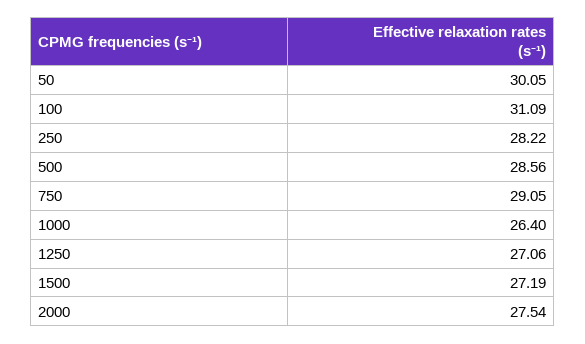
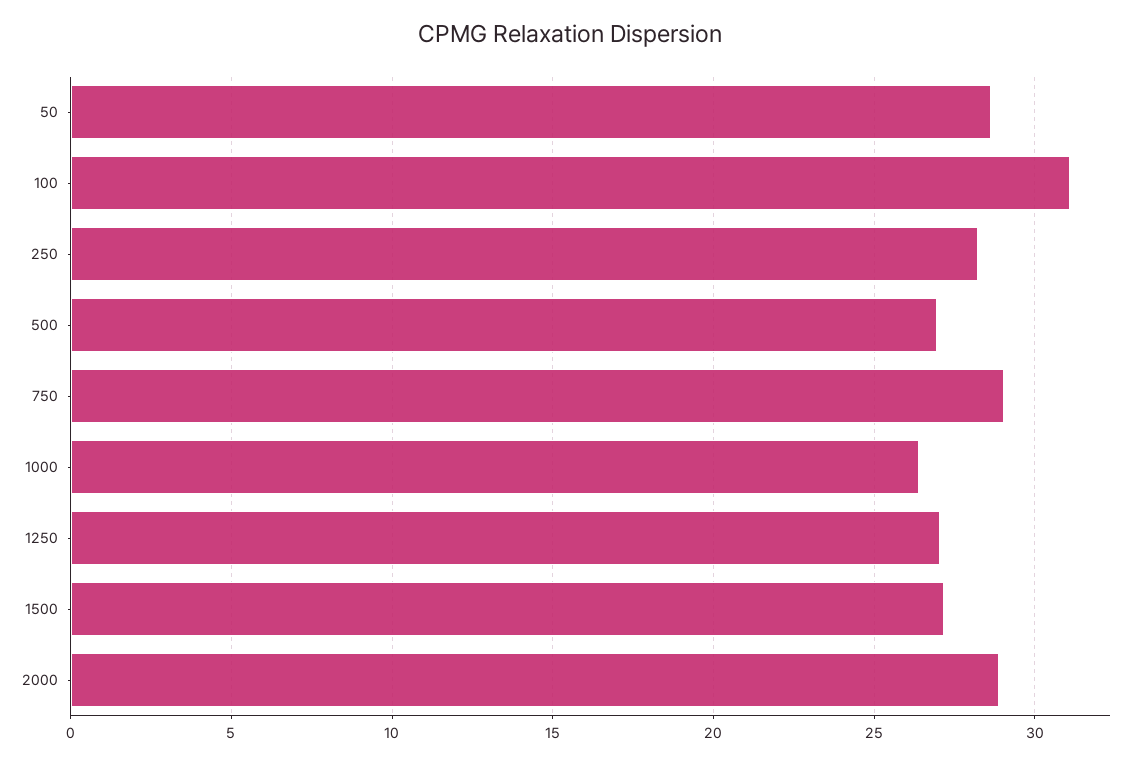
50: 30.05 -> 28.5
500: 28.56 -> 27
2000: 27.54 -> 29

